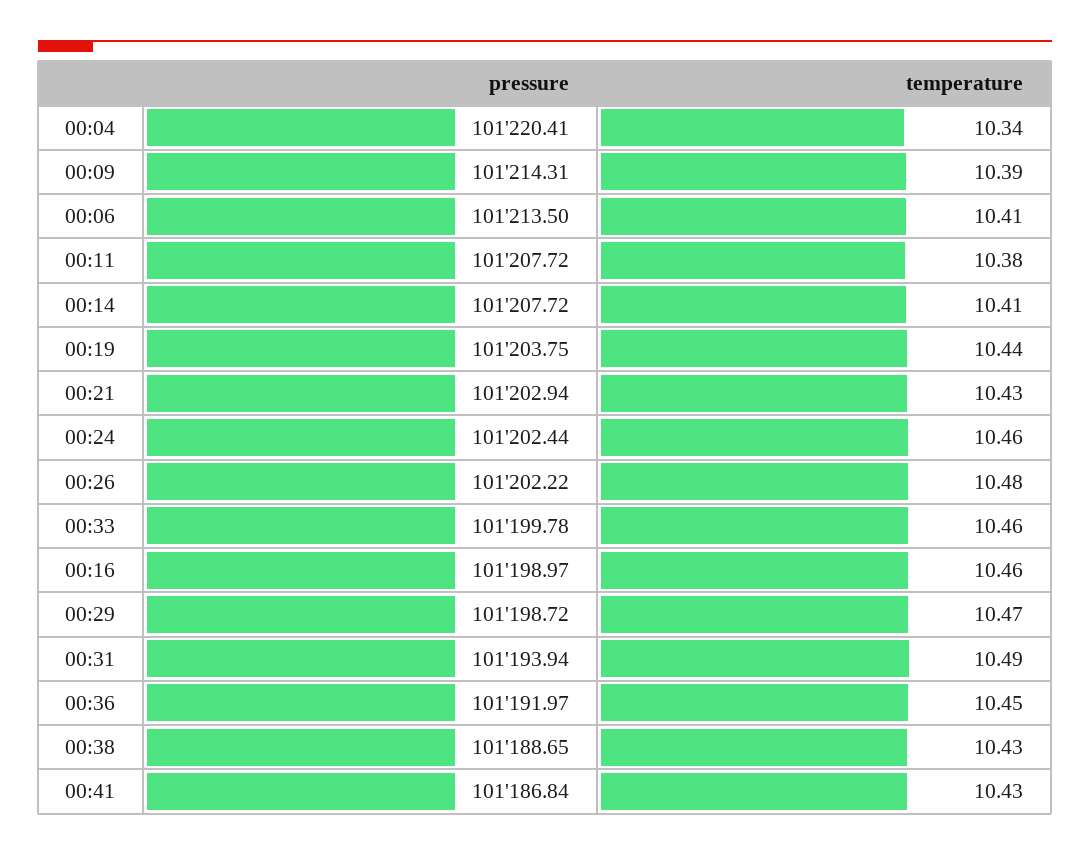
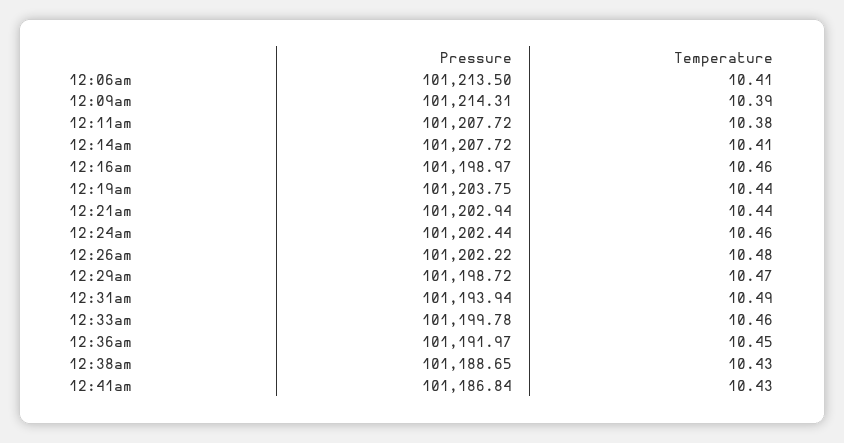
pressure, 00:04: 101220.41 -> none
temperature, 00:04: 10.34 -> none
temperature, 00:21: 10.43 -> 10.44

